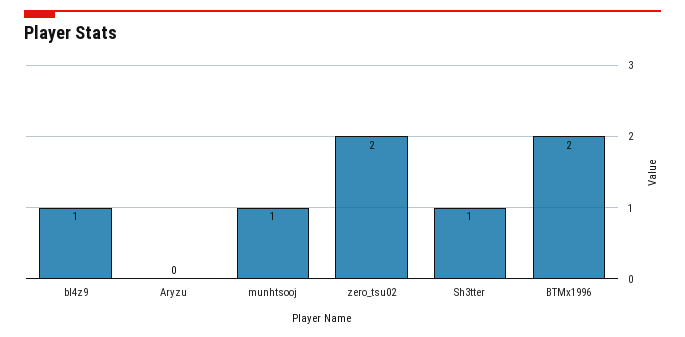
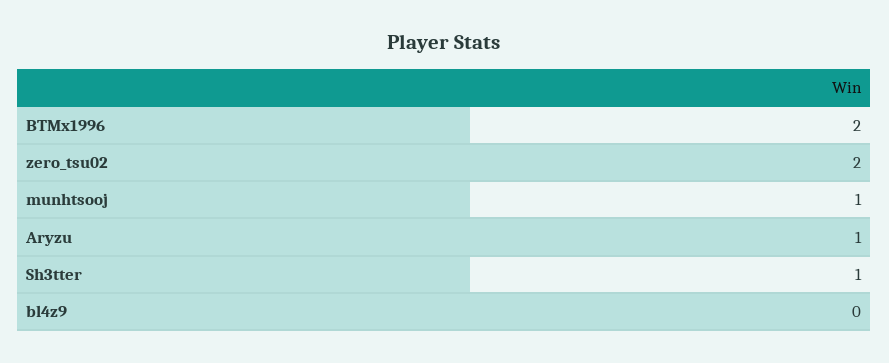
bl4z9: 1 -> 0
Aryzu: 0 -> 1

